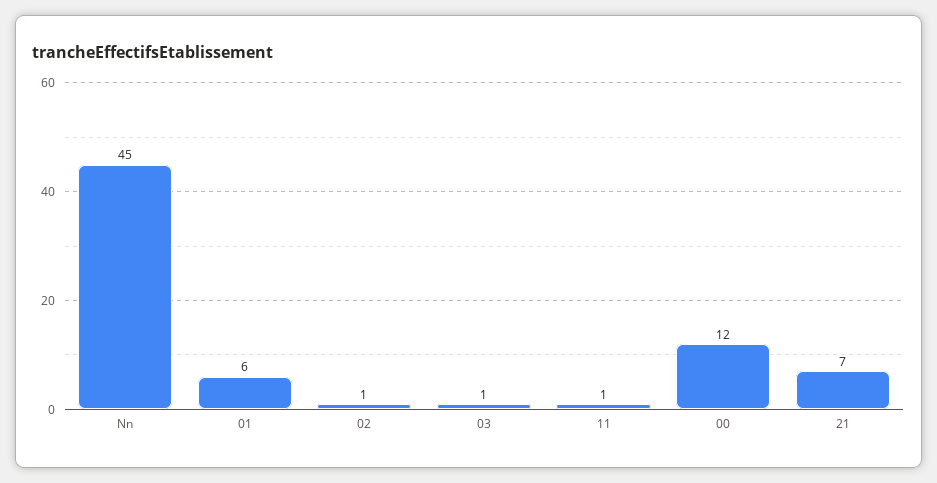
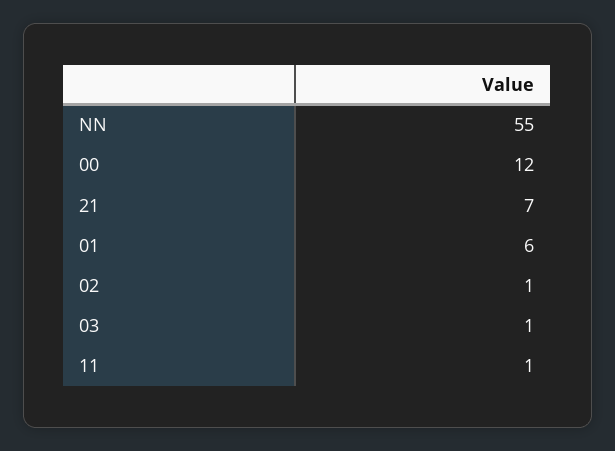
Nn: 45 -> 55

